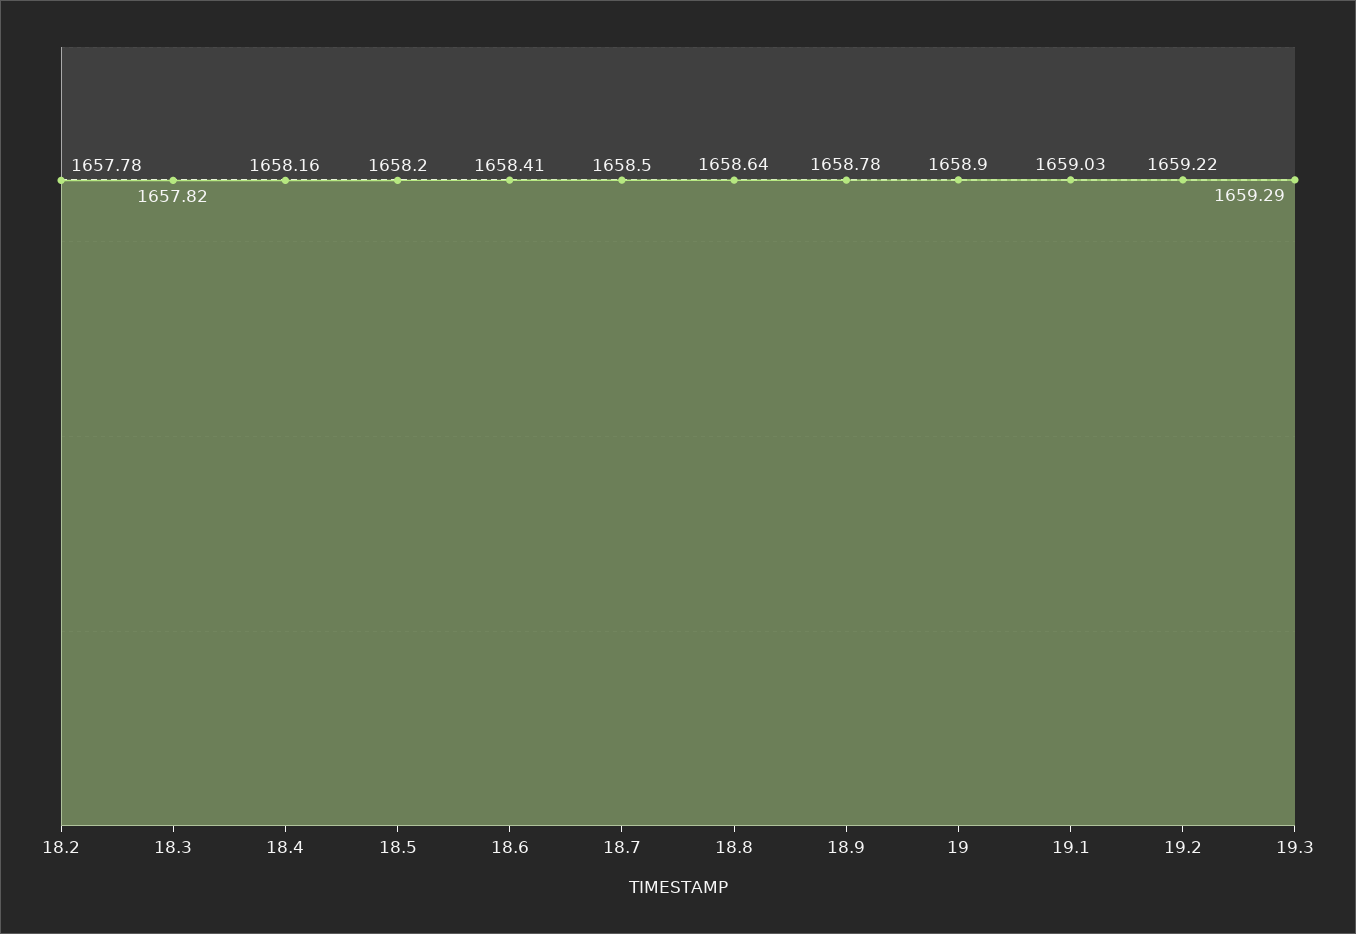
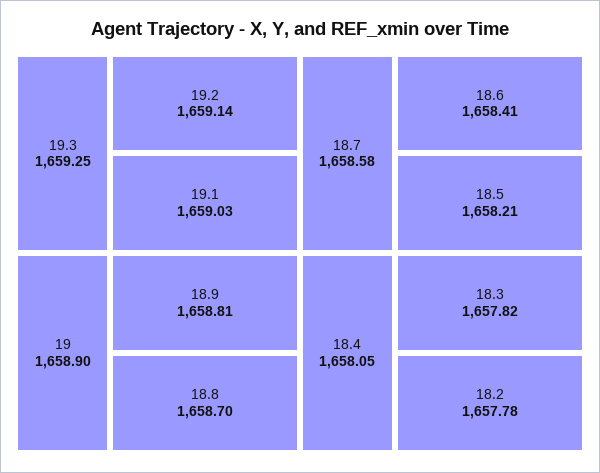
18.4: 1658.16 -> 1658.05
18.5: 1658.2 -> 1658.21
18.7: 1658.5 -> 1658.58
18.8: 1658.64 -> 1658.7
18.9: 1658.78 -> 1658.81
19.2: 1659.22 -> 1659.14
19.3: 1659.29 -> 1659.25

